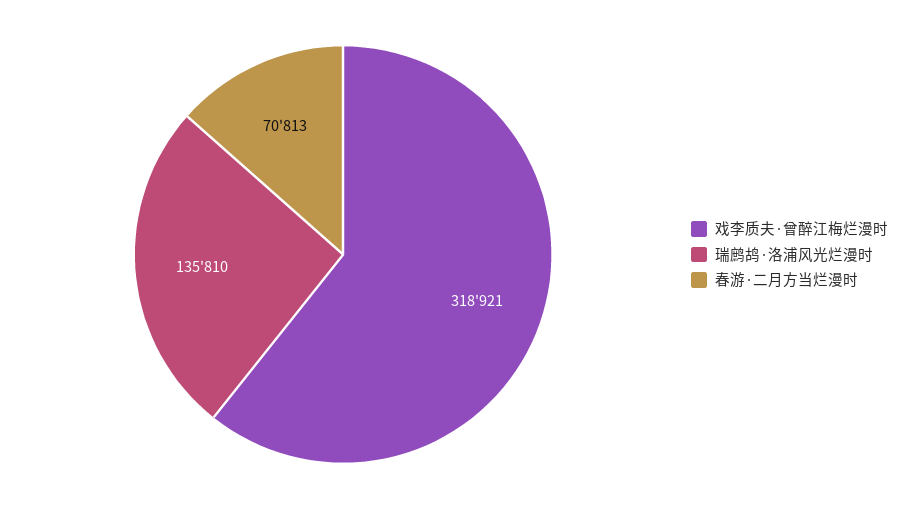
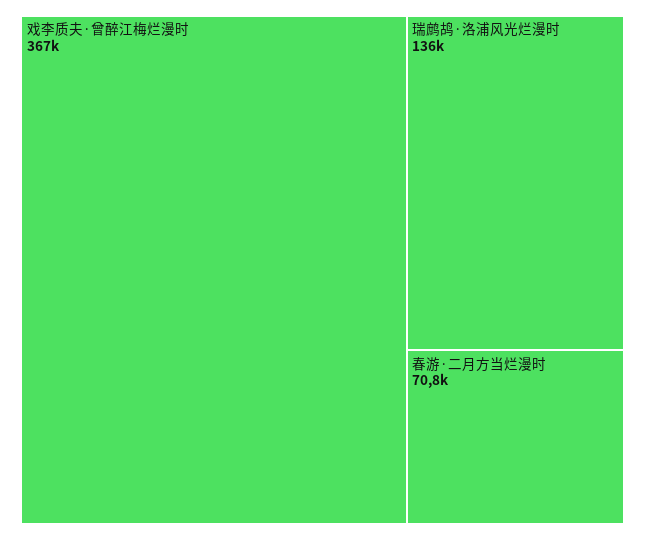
戏李质夫·曾醉江梅烂漫时: 318921 -> 367000

